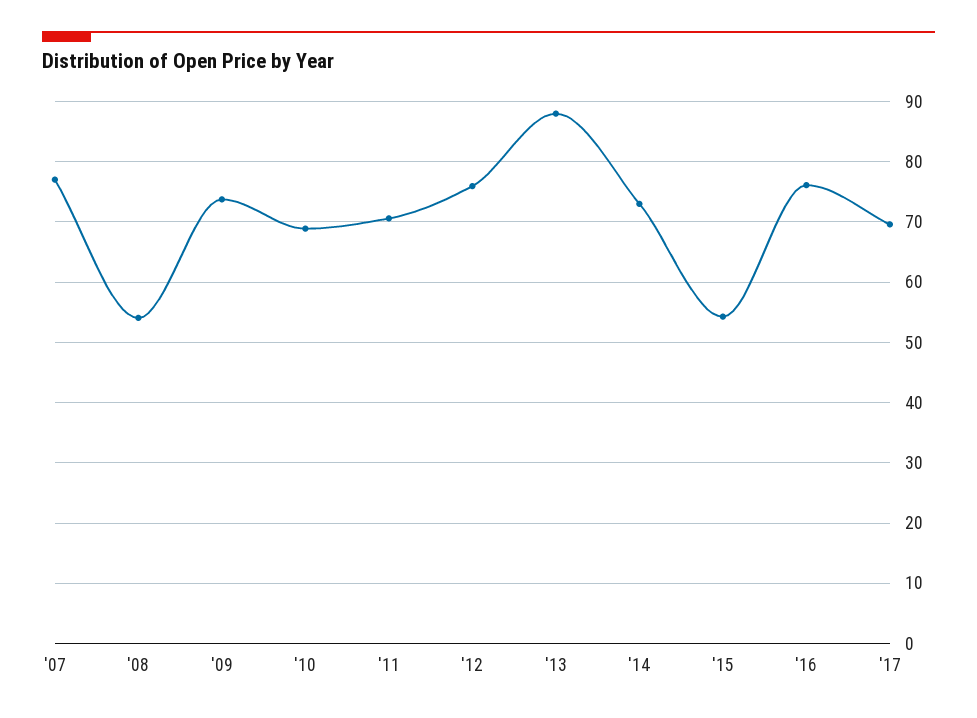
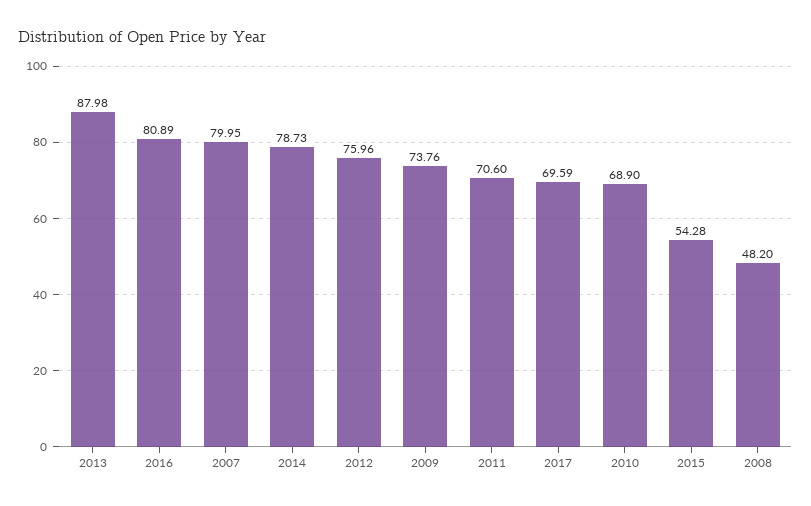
'07: 77 -> 79.95
'08: 54 -> 48.2
'14: 73 -> 78.73
'16: 76 -> 80.89

